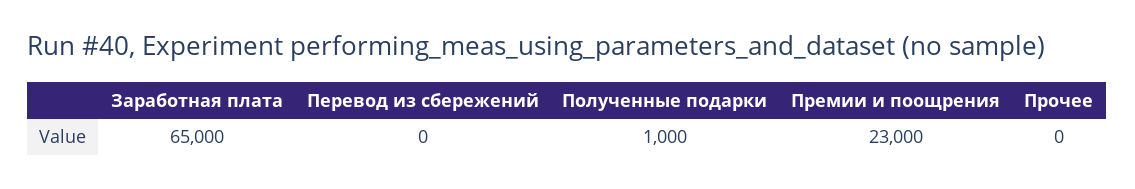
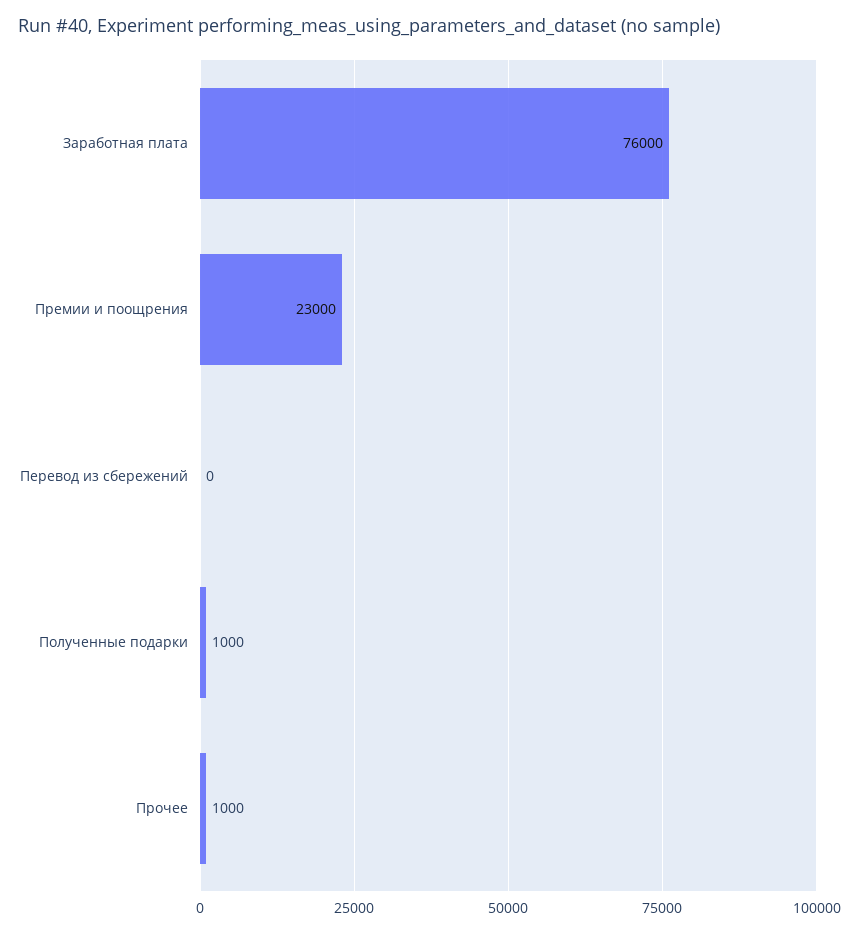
Заработная плата: 65000 -> 76000
Прочее: 0 -> 1000

